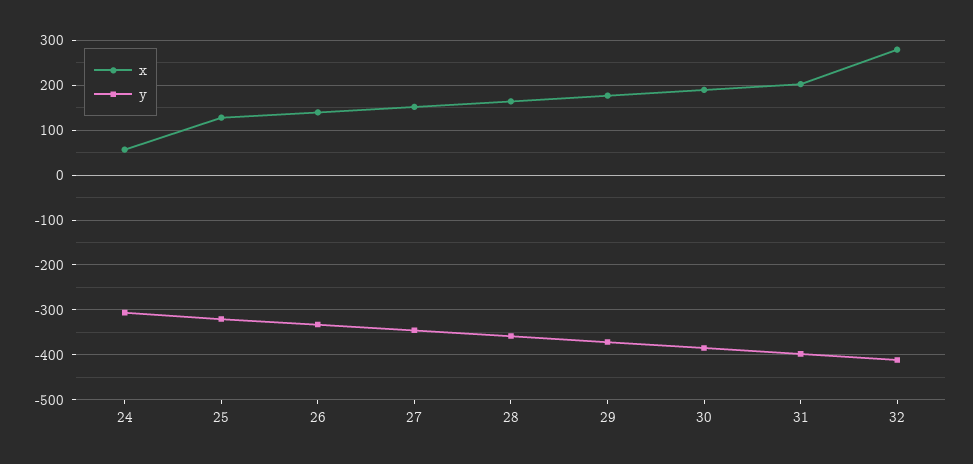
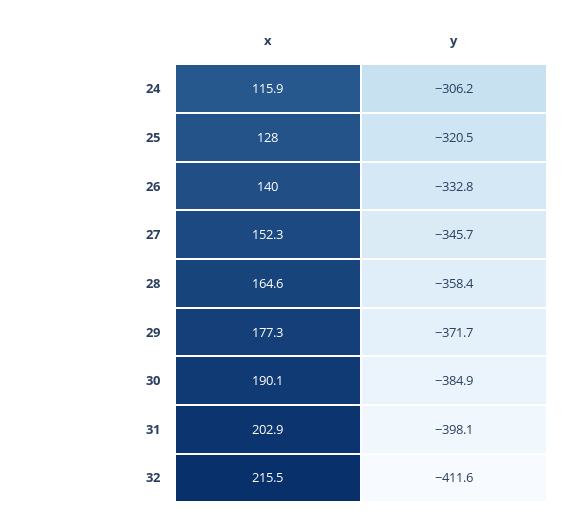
x, 24: 60 -> 115.9
x, 32: 280 -> 215.5

